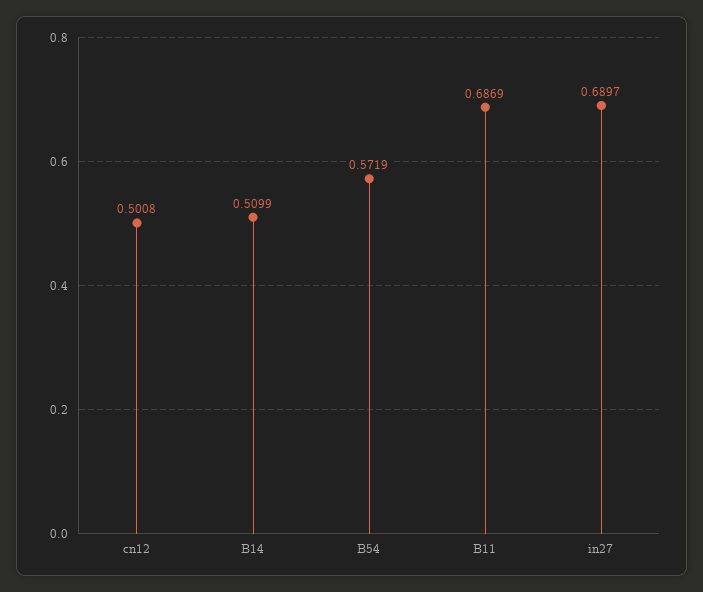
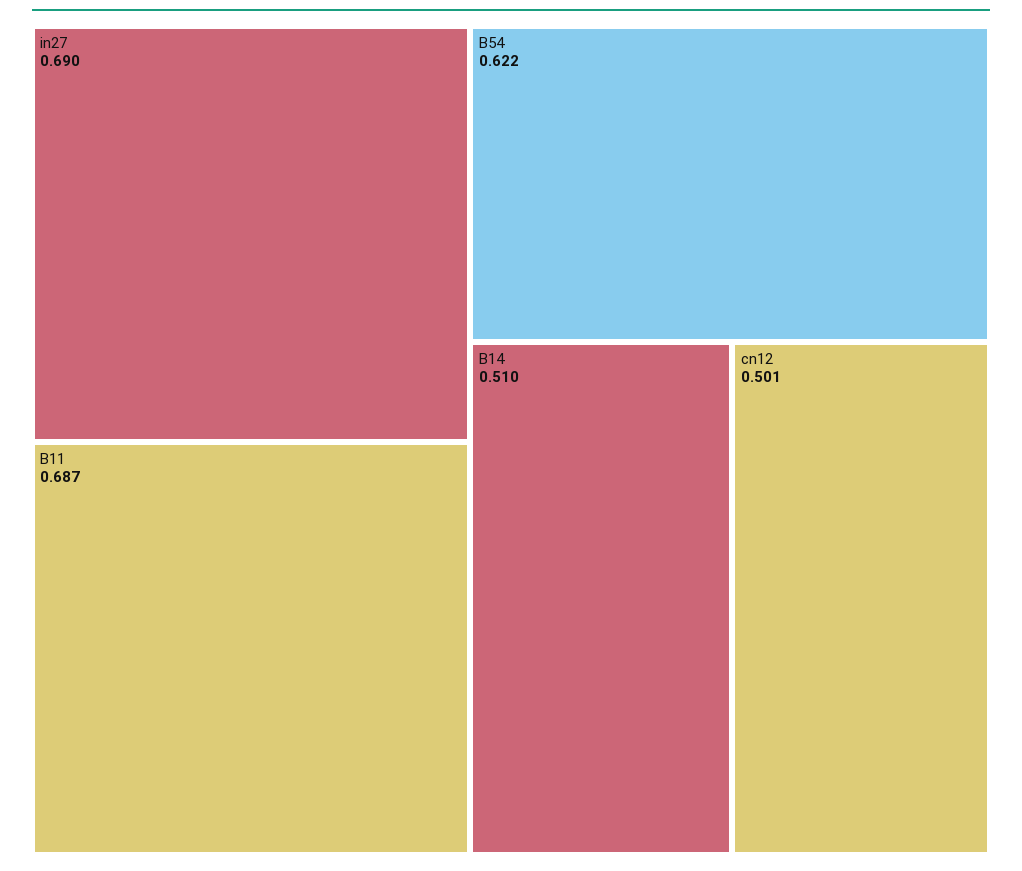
B54: 0.5719 -> 0.622

